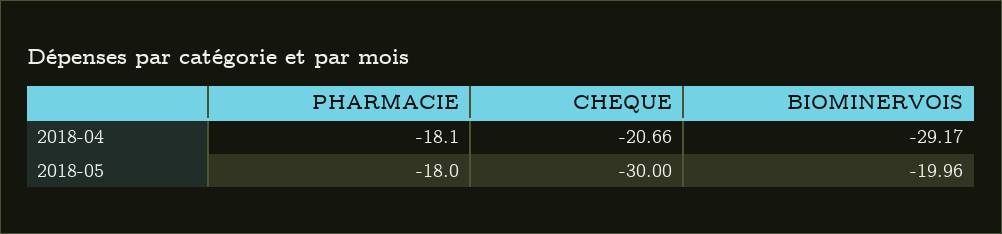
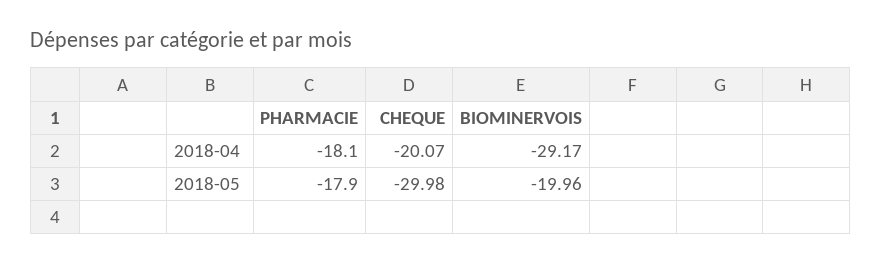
CHEQUE, 2018-04: -20.66 -> -20.07
PHARMACIE, 2018-05: -18 -> -17.9
CHEQUE, 2018-05: -30 -> -29.98

